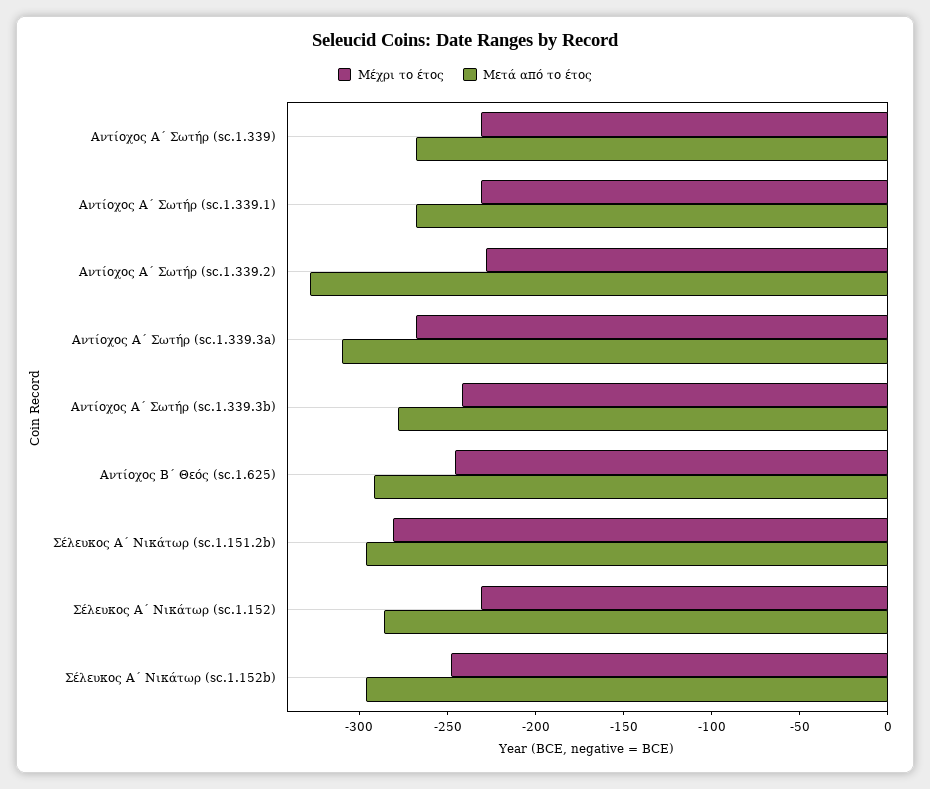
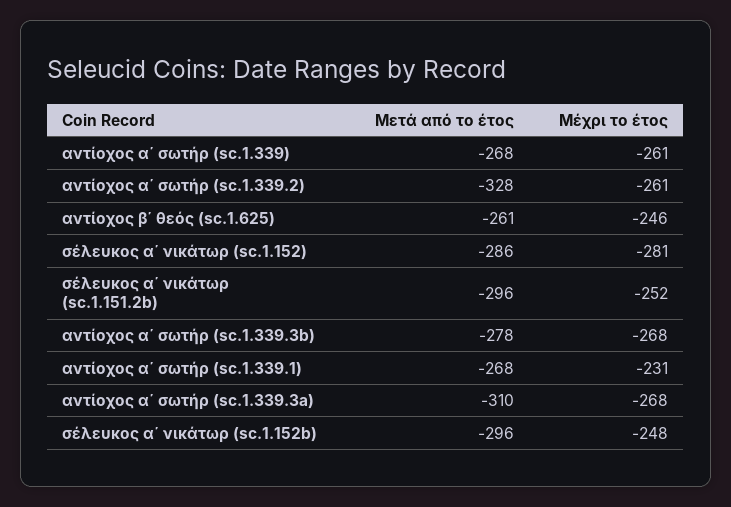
Μέχρι το έτος, Αντίοχος Α΄ Σωτήρ (sc.1.339): -230 -> -261
Μέχρι το έτος, Αντίοχος Α΄ Σωτήρ (sc.1.339.2): -230 -> -261
Μέχρι το έτος, Αντίοχος Α΄ Σωτήρ (sc.1.339.3b): -240 -> -268
Μετά από το έτος, Αντίοχος Β΄ Θεός (sc.1.625): -290 -> -261
Μέχρι το έτος, Σέλευκος Α΄ Νικάτωρ (sc.1.151.2b): -280 -> -252
Μέχρι το έτος, Σέλευκος Α΄ Νικάτωρ (sc.1.152): -230 -> -281

